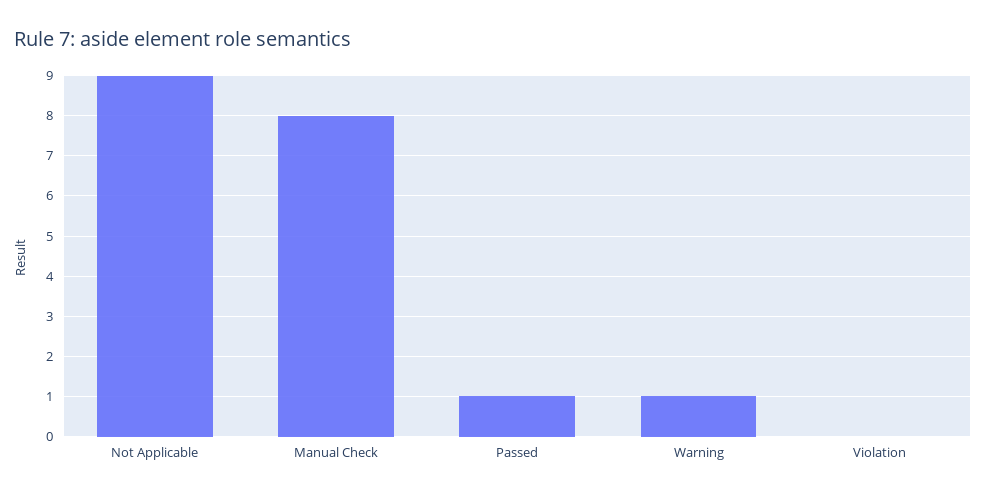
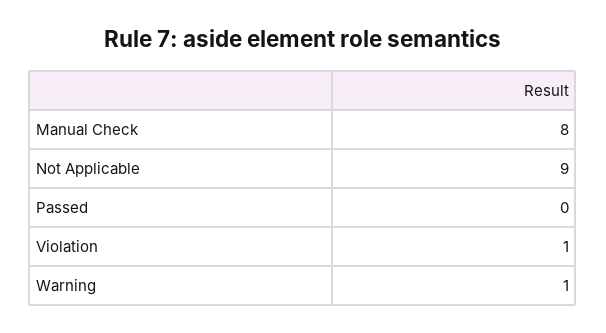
Passed: 1 -> 0
Violation: 0 -> 1

